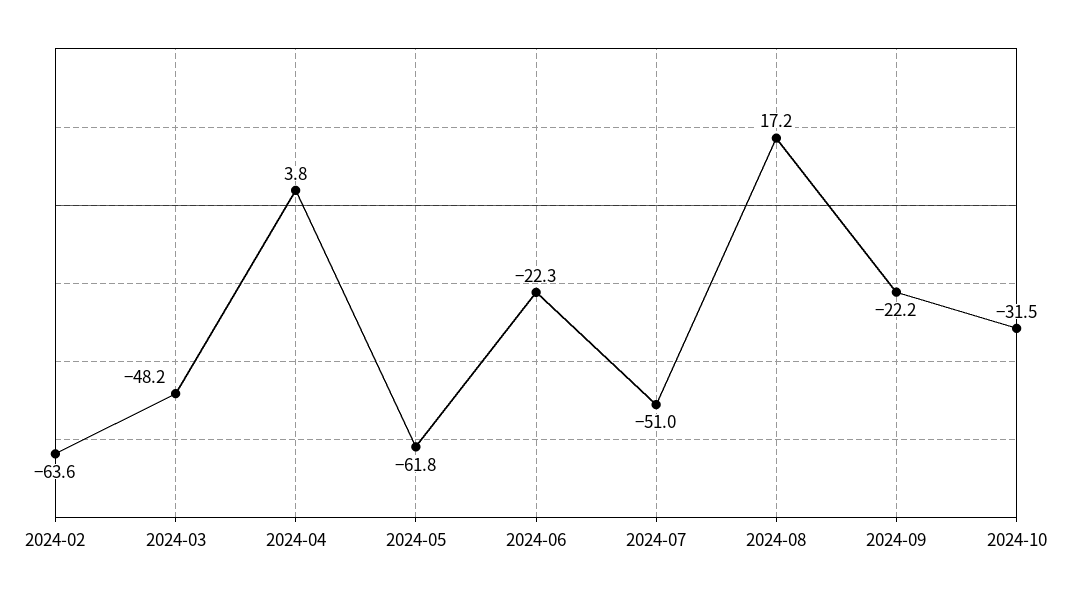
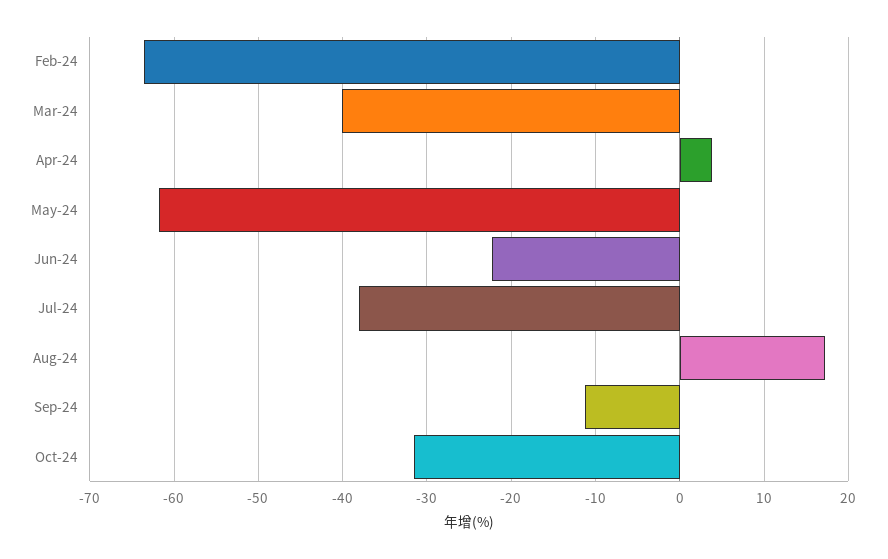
2024-03: -48.2 -> -40
2024-07: -51 -> -38
2024-09: -22.2 -> -11

